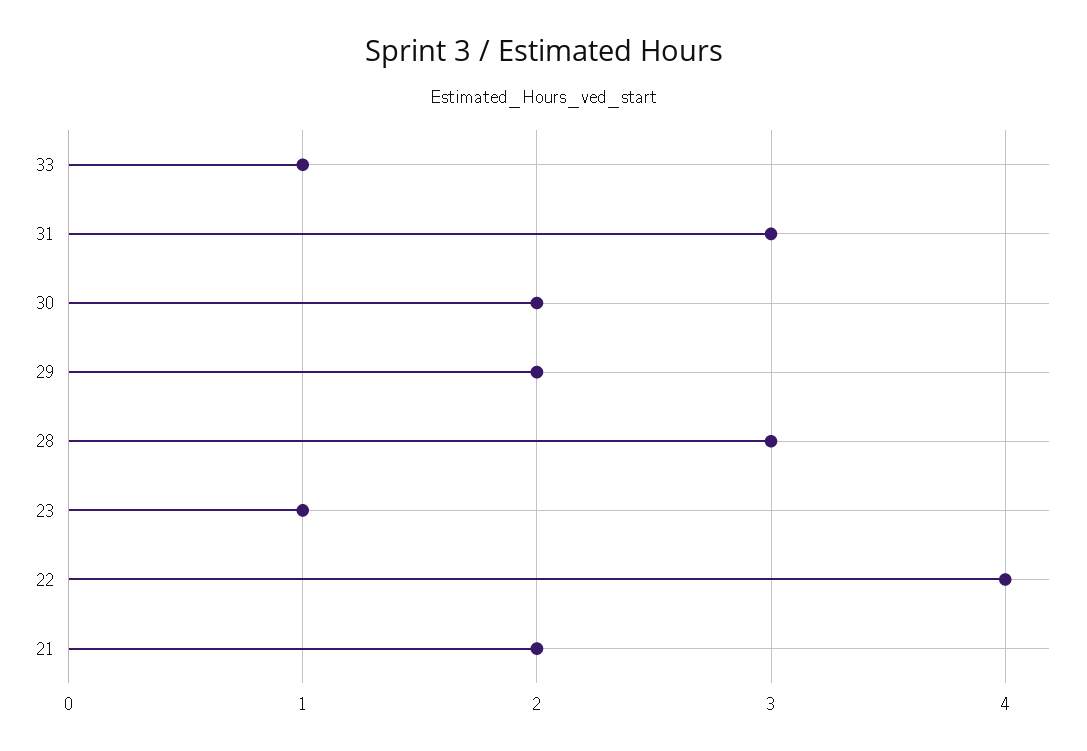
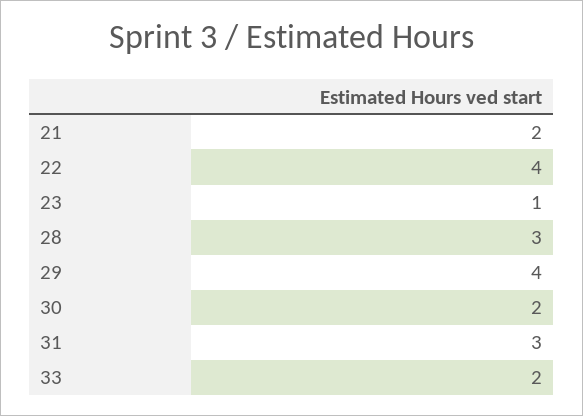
33: 1 -> 2
29: 2 -> 4

